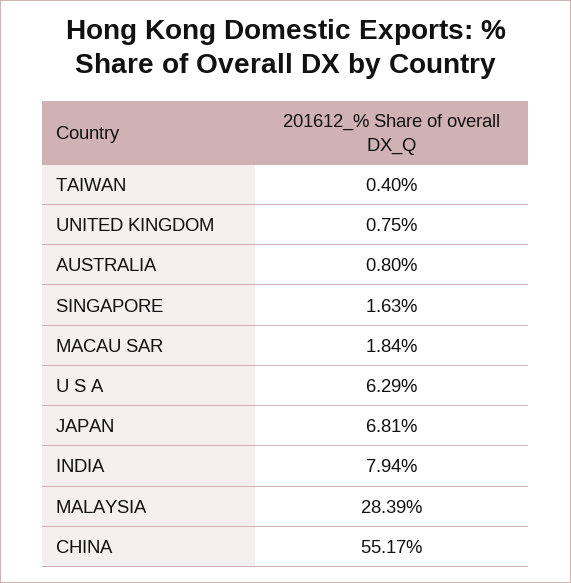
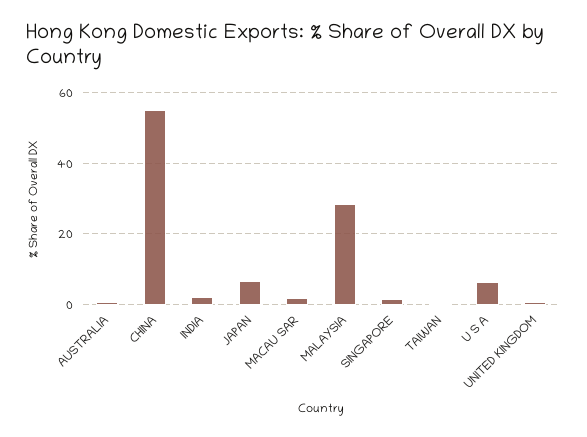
INDIA: 7.94 -> 2

